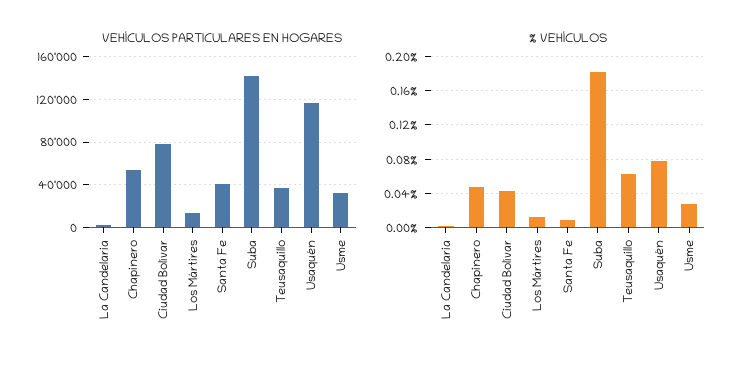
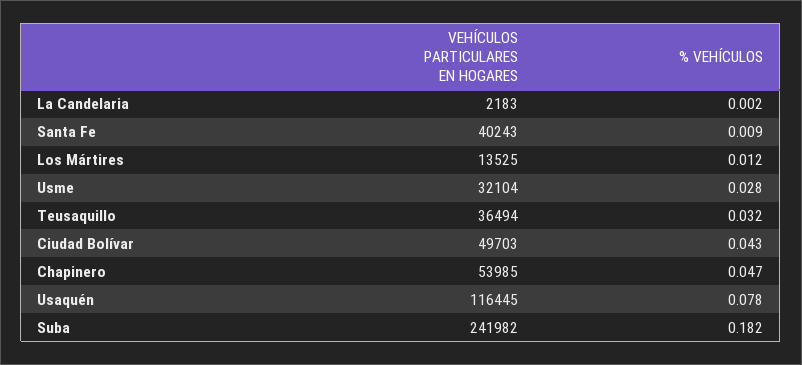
VEHÍCULOS PARTICULARES EN HOGARES, Ciudad Bolívar: 80000 -> 49703
VEHÍCULOS PARTICULARES EN HOGARES, Suba: 140000 -> 241982
% VEHÍCULOS, Teusaquillo: 0.06 -> 0.032

